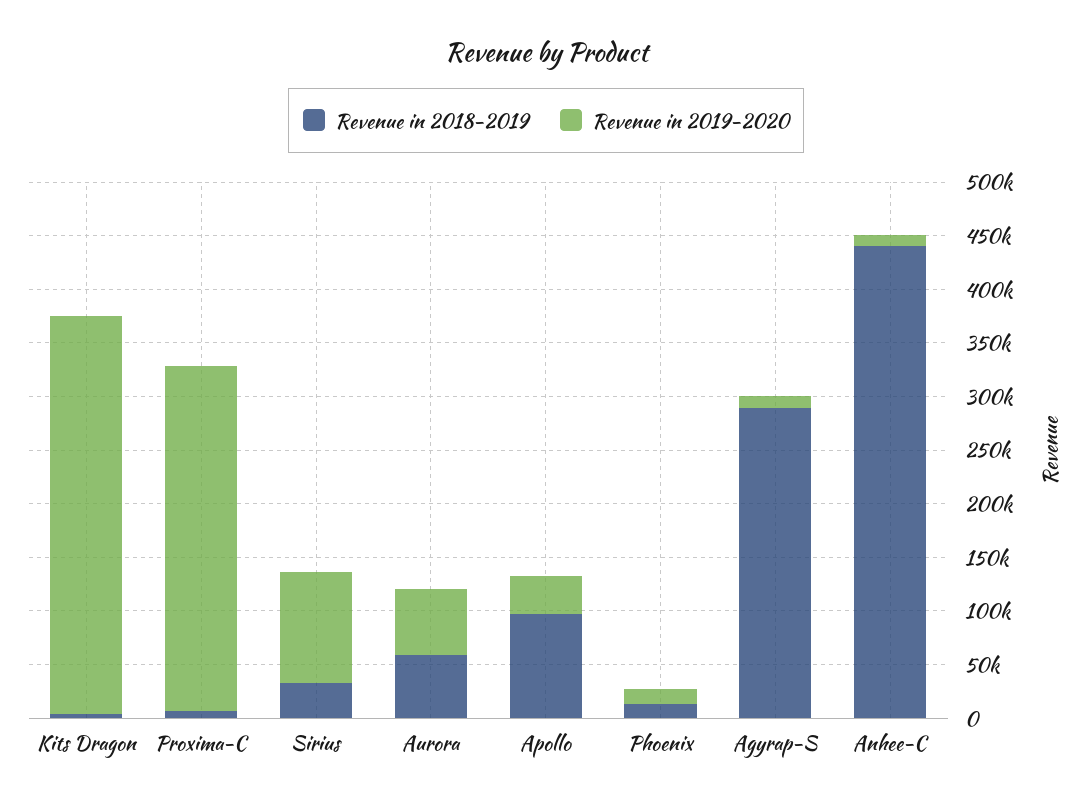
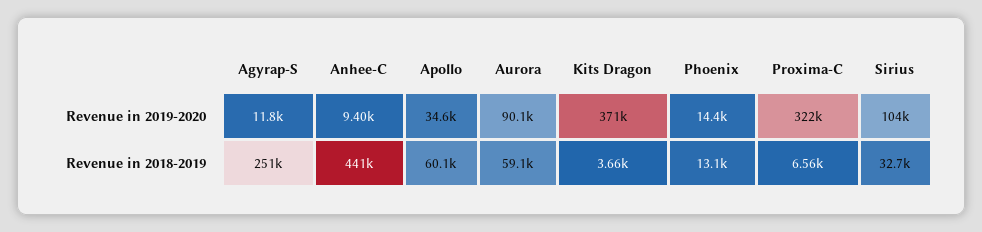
Revenue in 2019-2020, Aurora: 60000 -> 90100
Revenue in 2018-2019, Apollo: 100000 -> 60100
Revenue in 2018-2019, Agyrap-S: 290000 -> 251000

